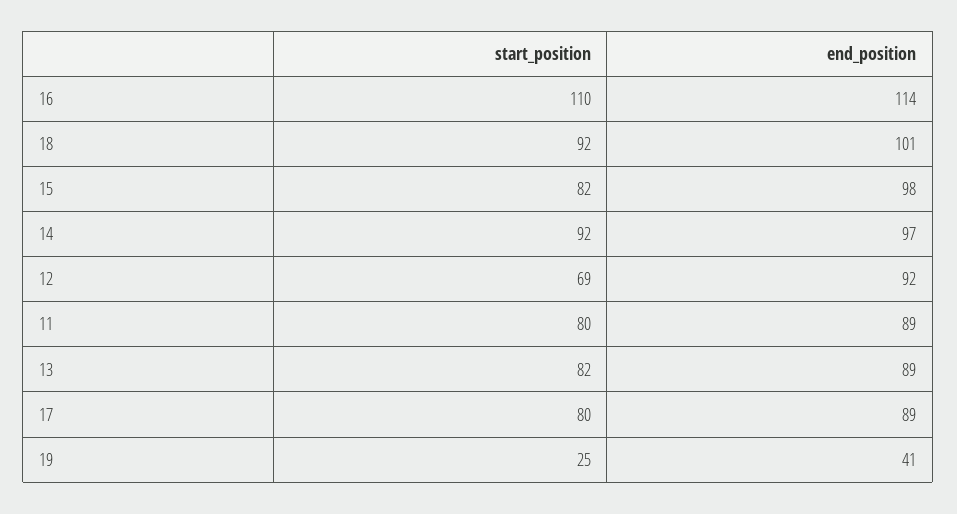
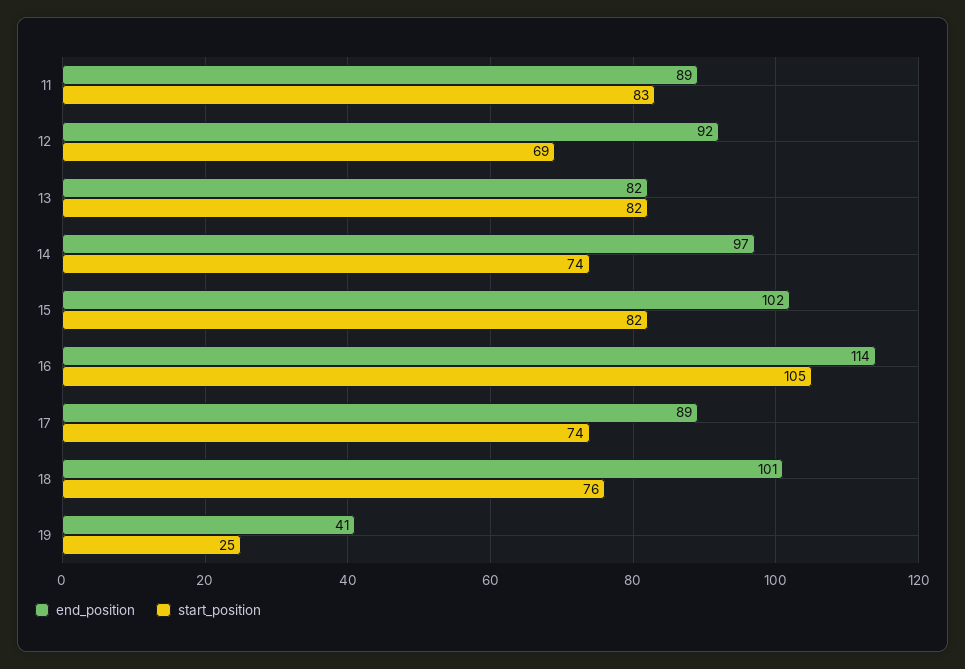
start_position, 16: 110 -> 105
start_position, 18: 92 -> 76
end_position, 15: 98 -> 102
start_position, 14: 92 -> 74
start_position, 11: 80 -> 83
end_position, 13: 89 -> 82
start_position, 17: 80 -> 74

